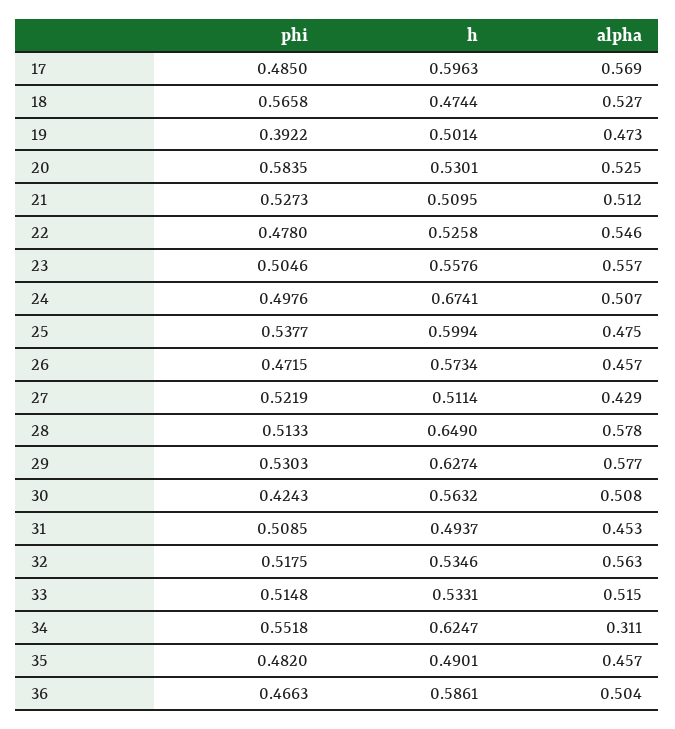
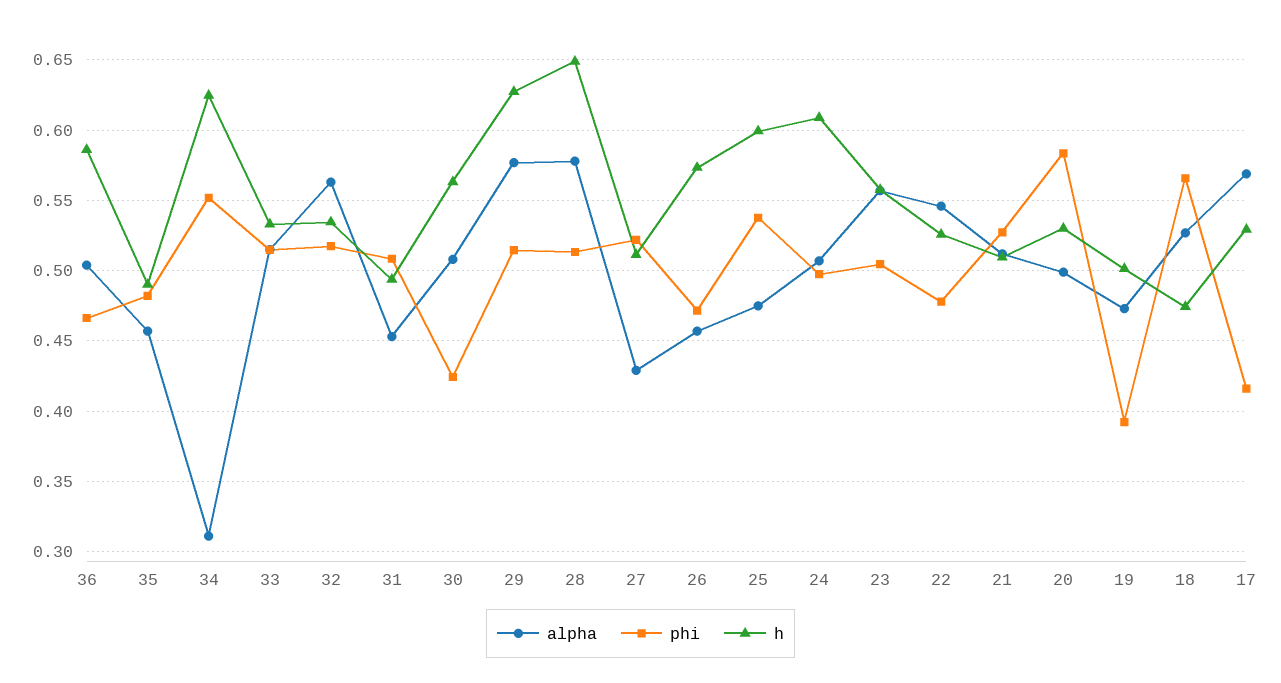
phi, 17: 0.485 -> 0.415
h, 17: 0.5963 -> 0.53
alpha, 20: 0.525 -> 0.5
h, 24: 0.6741 -> 0.61
phi, 29: 0.5303 -> 0.515

